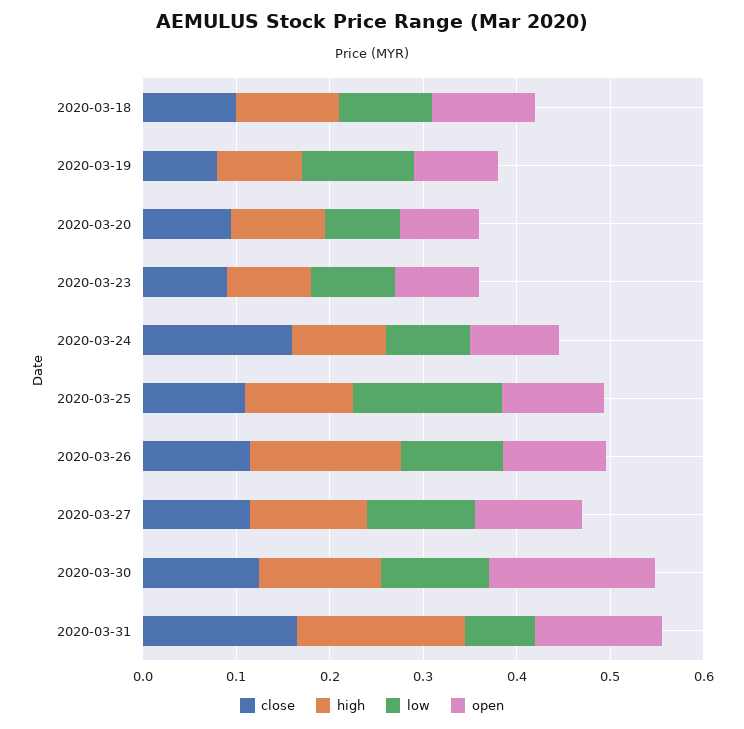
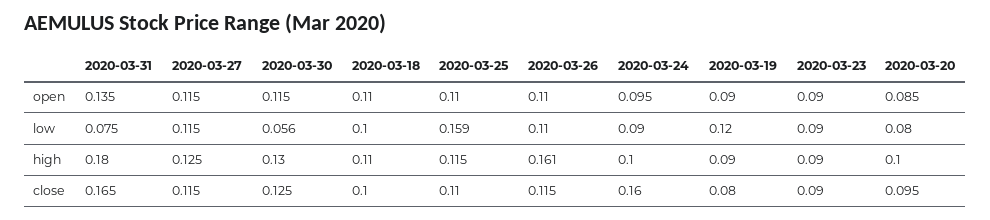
low, 2020-03-30: 0.12 -> 0.056
open, 2020-03-30: 0.18 -> 0.115

